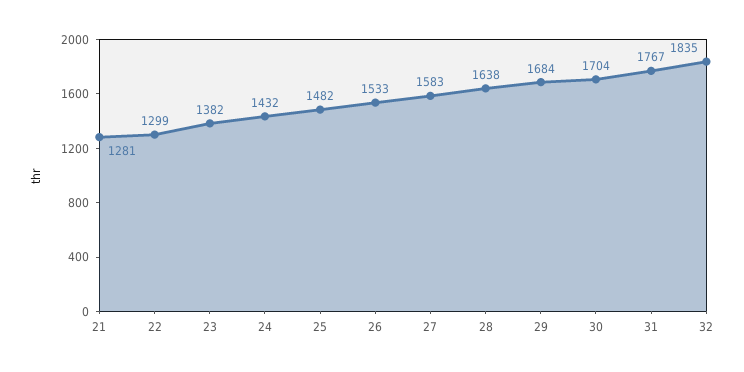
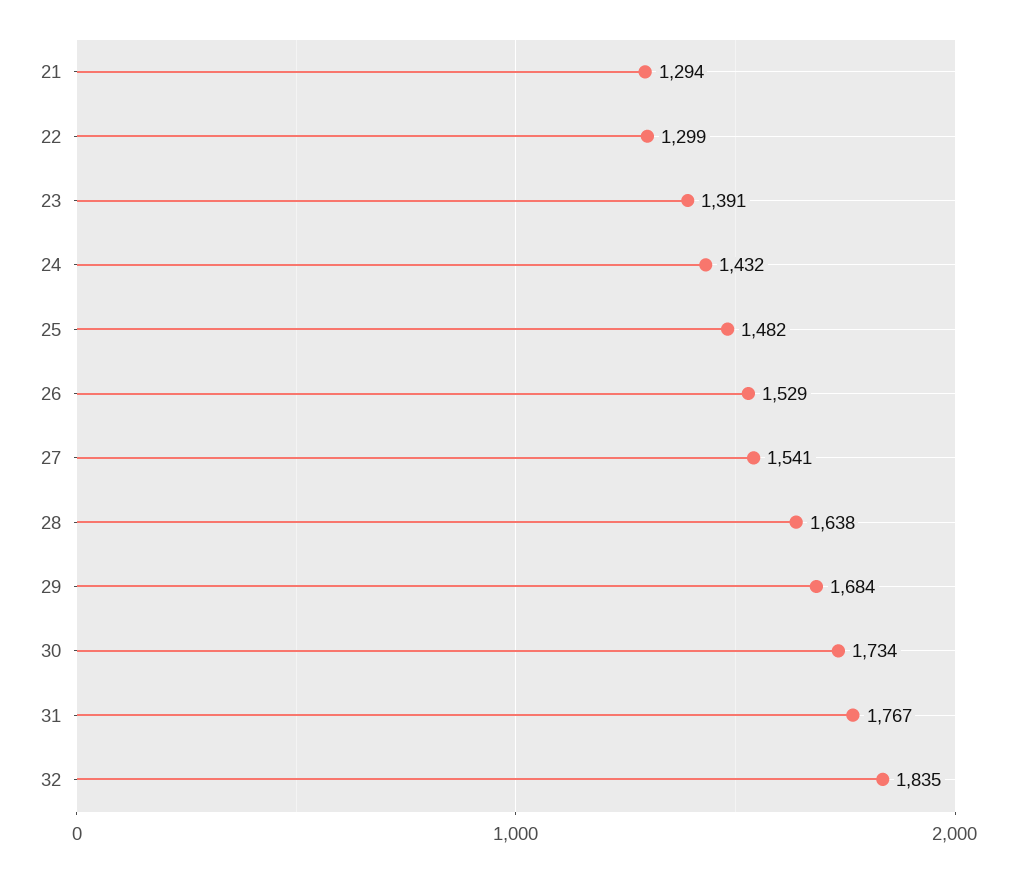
21: 1281 -> 1294
23: 1382 -> 1391
26: 1533 -> 1529
27: 1583 -> 1541
30: 1704 -> 1734

